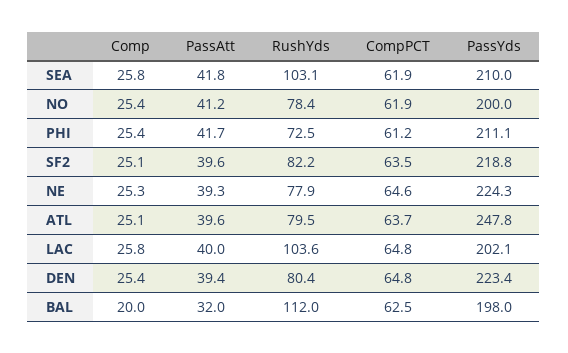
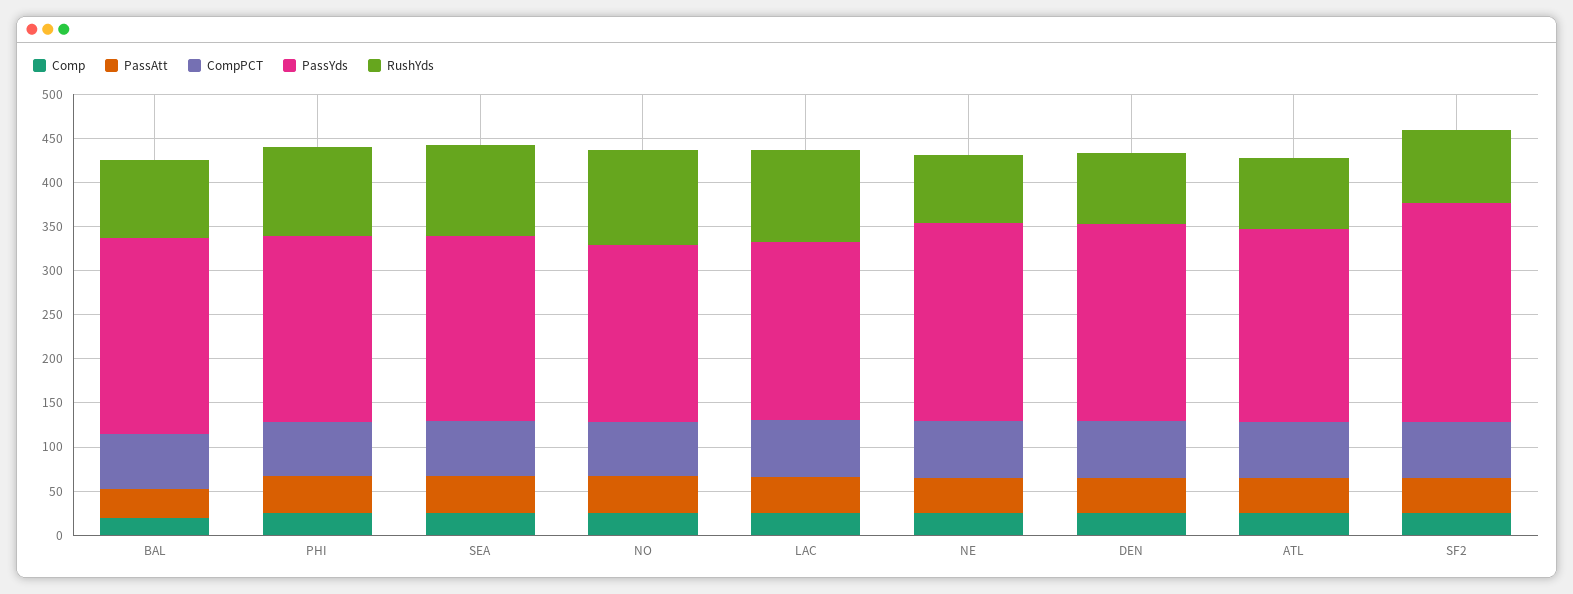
RushYds, NO: 78.4 -> 110
RushYds, PHI: 72.5 -> 100
PassYds, SF2: 218.8 -> 250
PassYds, ATL: 247.8 -> 220
RushYds, BAL: 112 -> 90
PassYds, BAL: 198 -> 220

